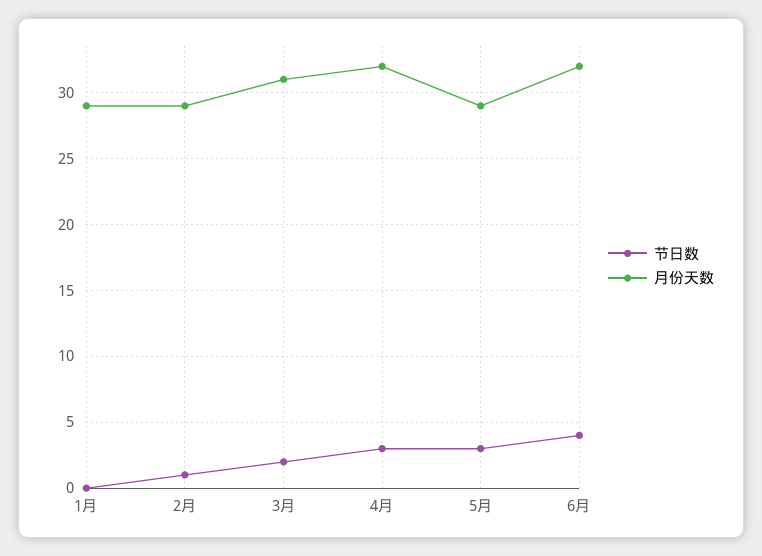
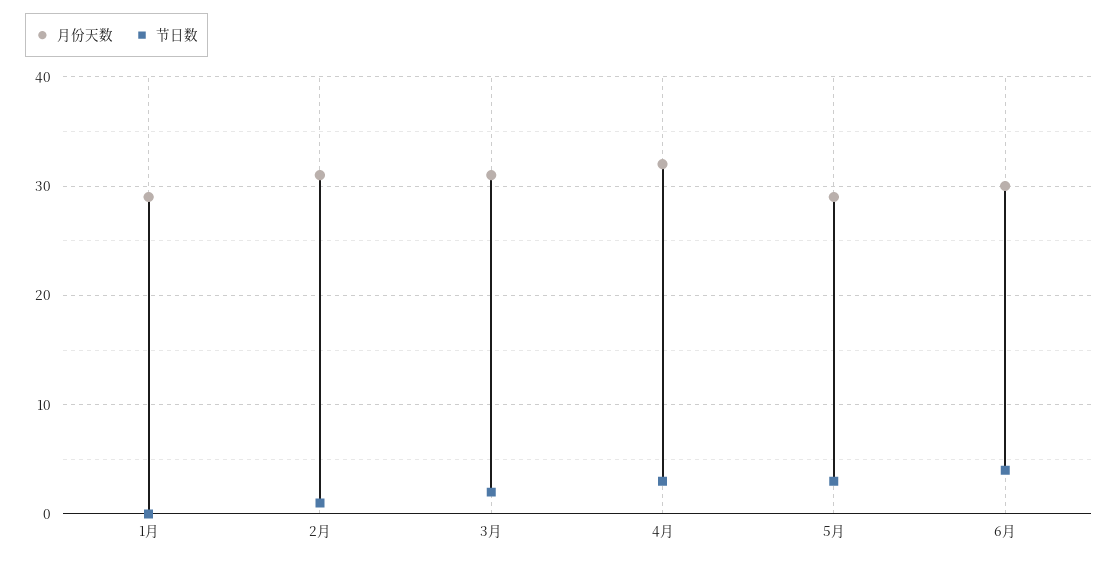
月份天数, 2月: 29 -> 31
月份天数, 6月: 32 -> 30

